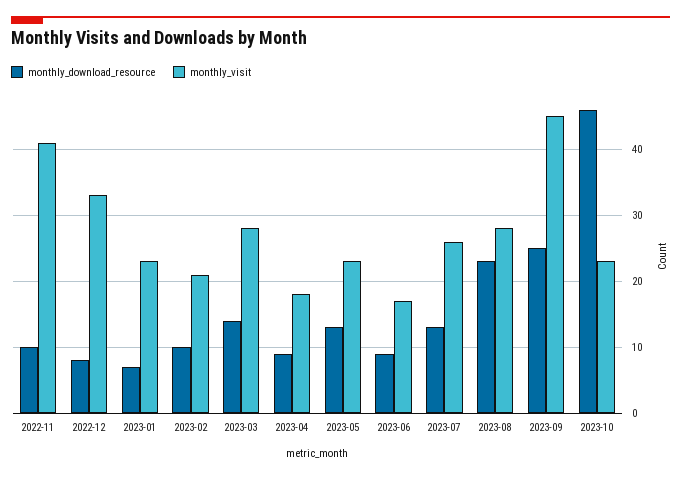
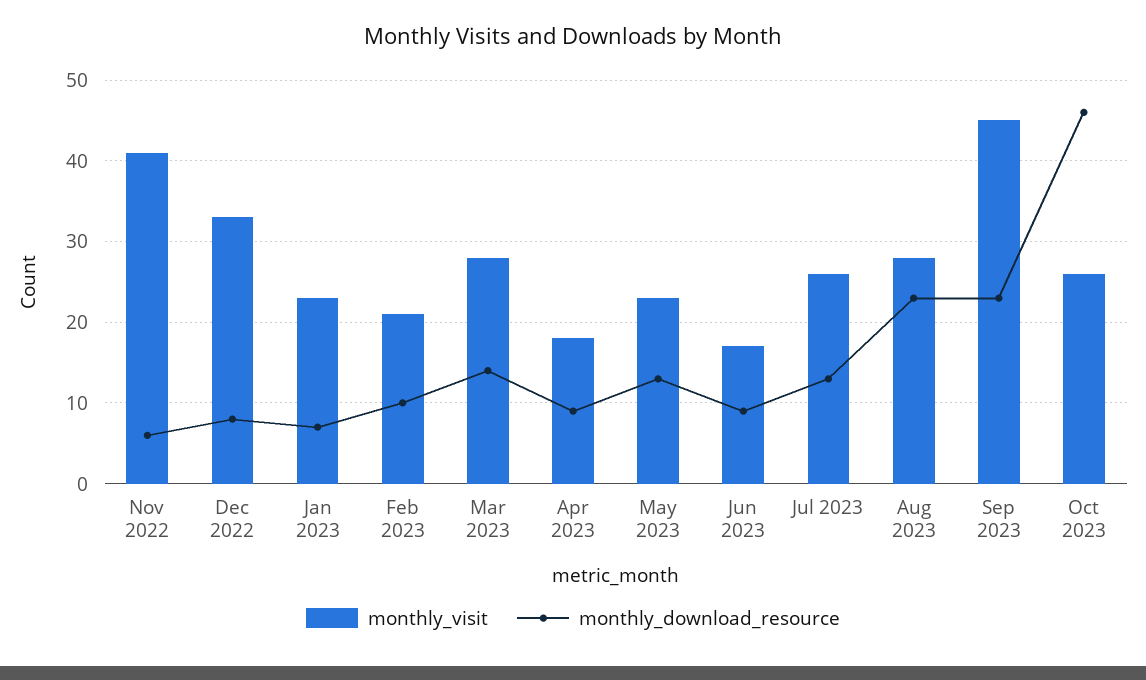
monthly_download_resource, 2022-11: 10 -> 6
monthly_download_resource, 2023-09: 25 -> 23
monthly_visit, 2023-10: 23 -> 26

